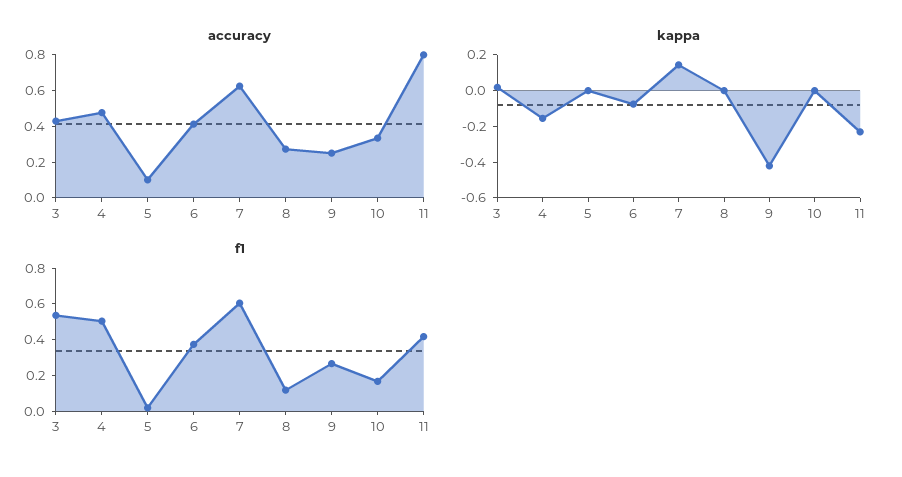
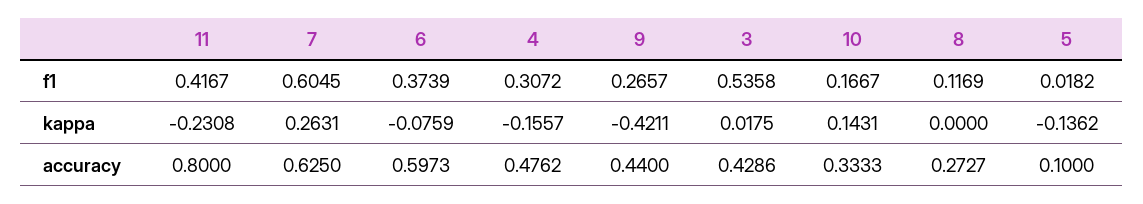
accuracy, 6: 0.4 -> 0.5973
accuracy, 9: 0.25 -> 0.44
kappa, 5: 0 -> -0.1362
kappa, 7: 0.15 -> 0.2631
kappa, 10: 0 -> 0.1431
f1, 4: 0.5 -> 0.3072

